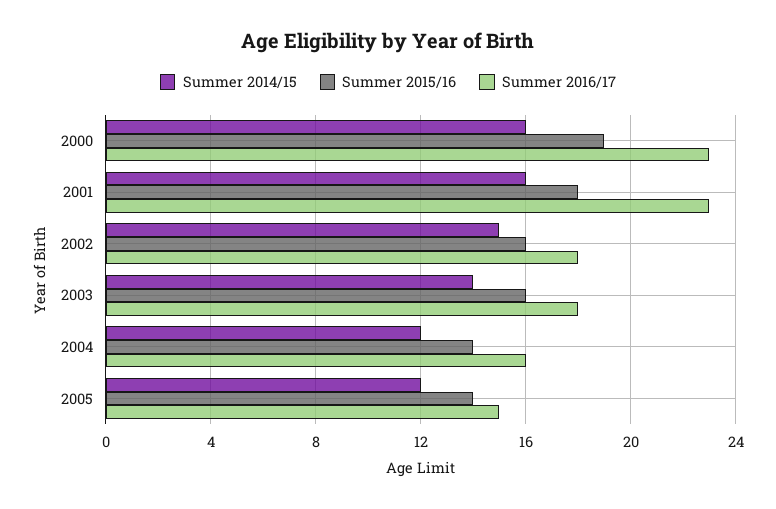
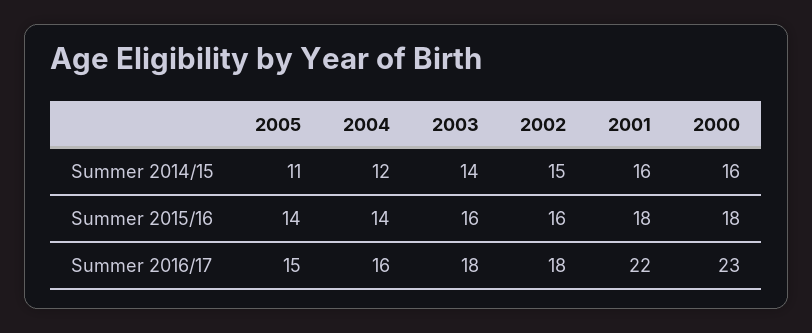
Summer 2015/16, 2000: 19 -> 18
Summer 2016/17, 2001: 23 -> 22
Summer 2014/15, 2005: 12 -> 11

